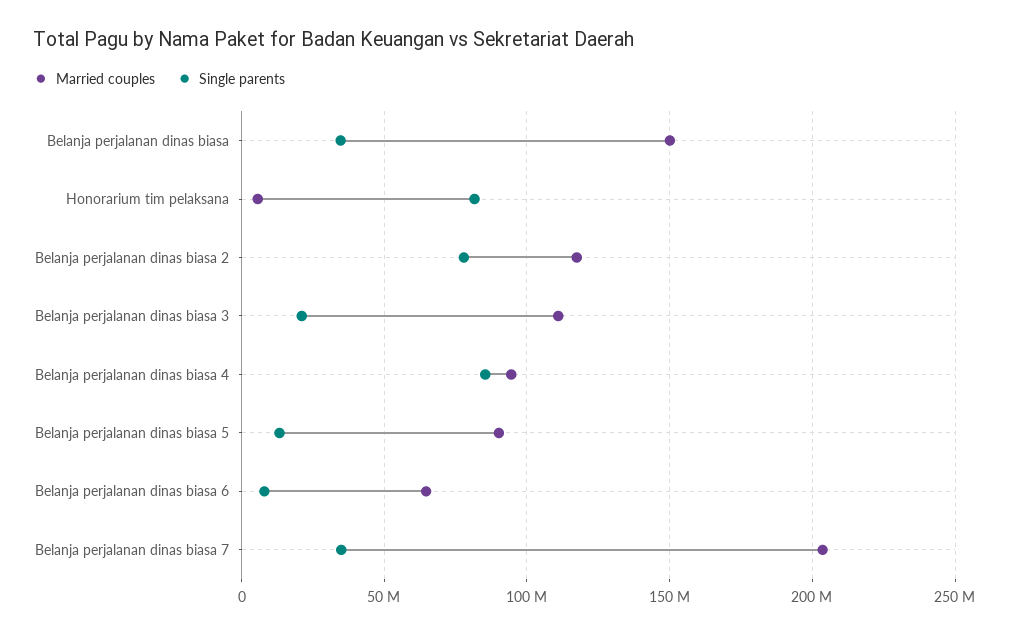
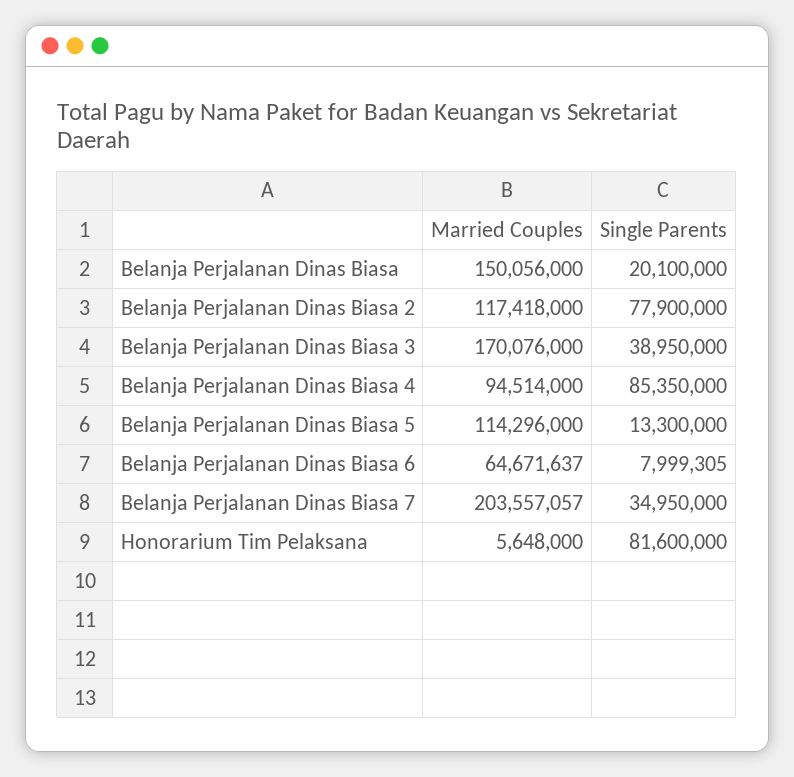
Single parents, Belanja perjalanan dinas biasa: 35000000 -> 20100000
Married couples, Belanja perjalanan dinas biasa 3: 110000000 -> 170076000
Single parents, Belanja perjalanan dinas biasa 3: 20000000 -> 38950000
Married couples, Belanja perjalanan dinas biasa 5: 90000000 -> 114296000

